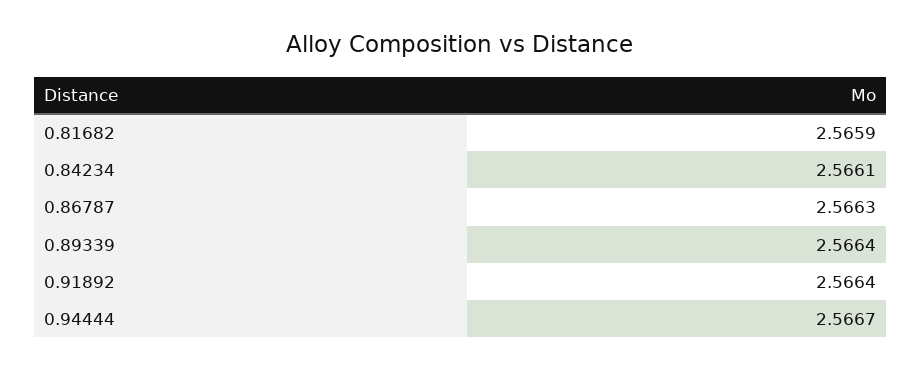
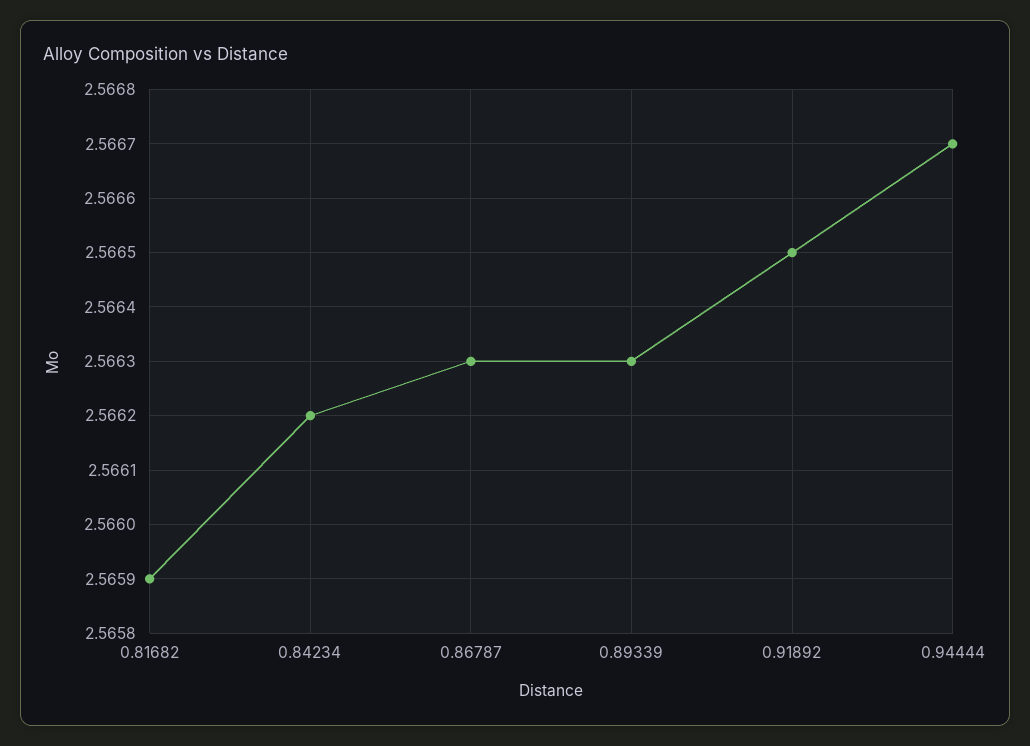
0.84234: 2.5661 -> 2.5662
0.89339: 2.5664 -> 2.5663
0.91892: 2.5664 -> 2.5665

